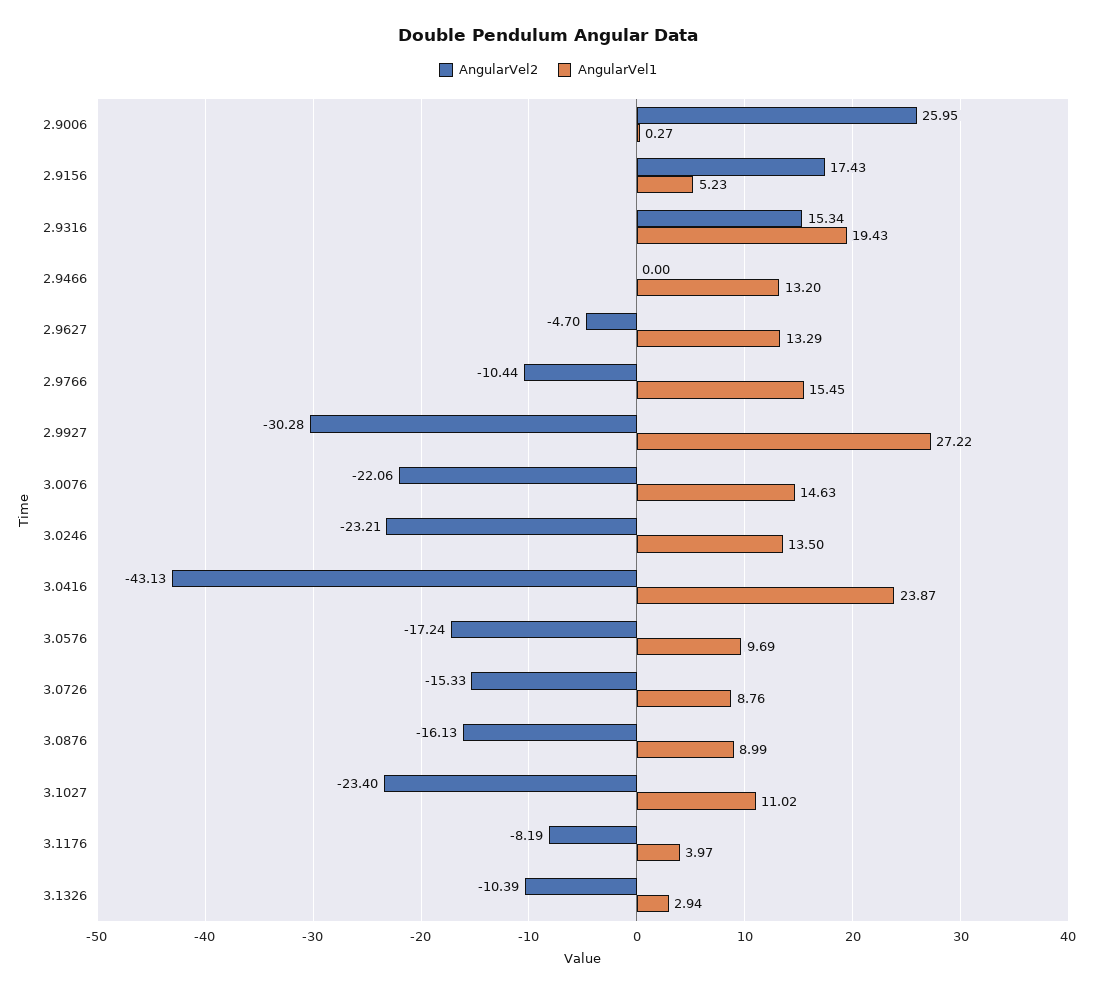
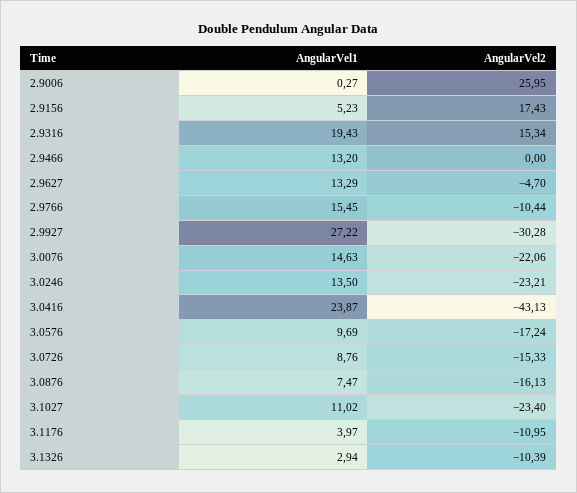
AngularVel1, 3.0876: 8.99 -> 7.47
AngularVel2, 3.1176: -8.19 -> -10.95

